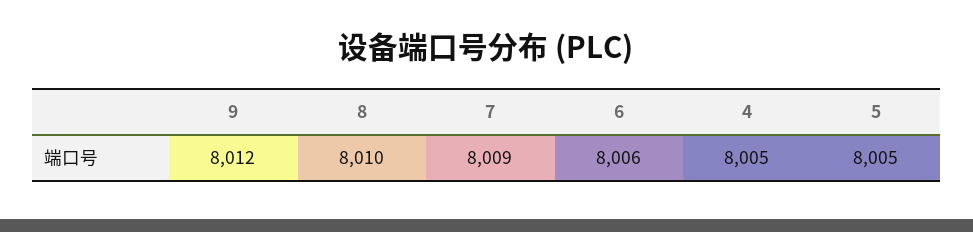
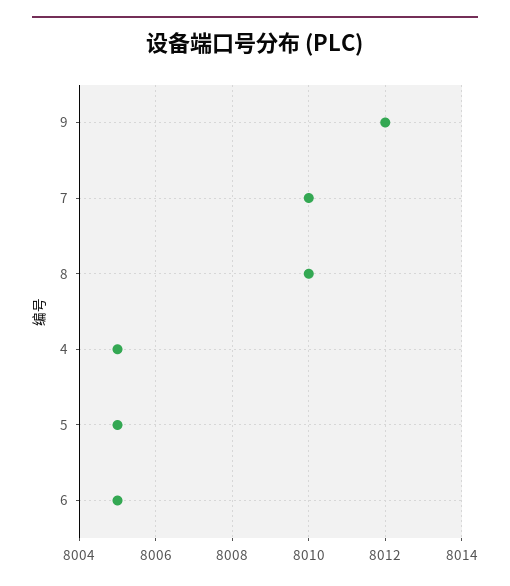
7: 8009 -> 8010
6: 8006 -> 8005

